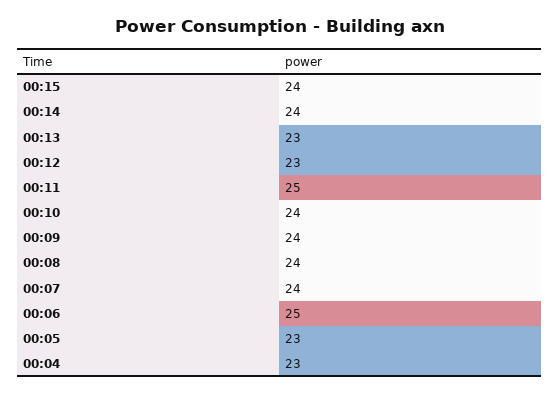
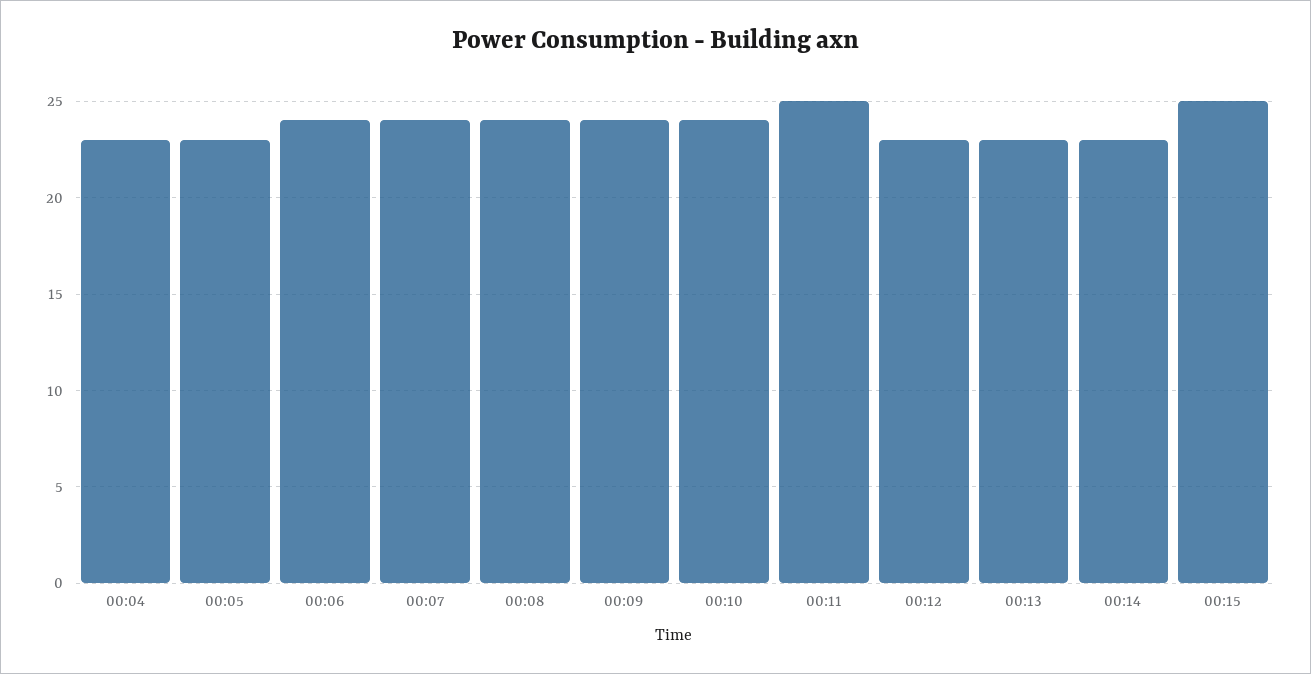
00:15: 24 -> 25
00:14: 24 -> 23
00:06: 25 -> 24

